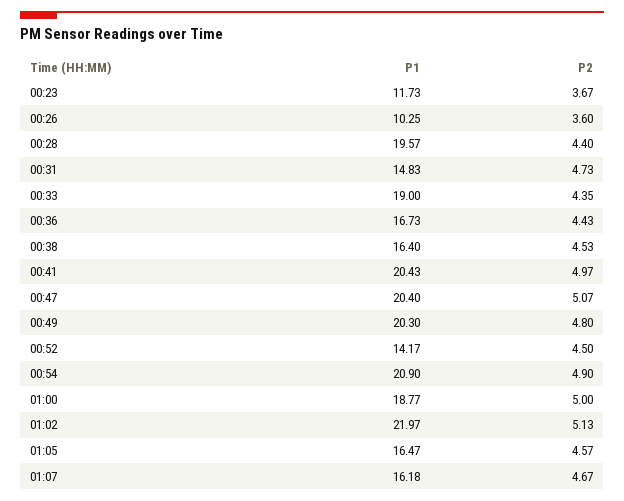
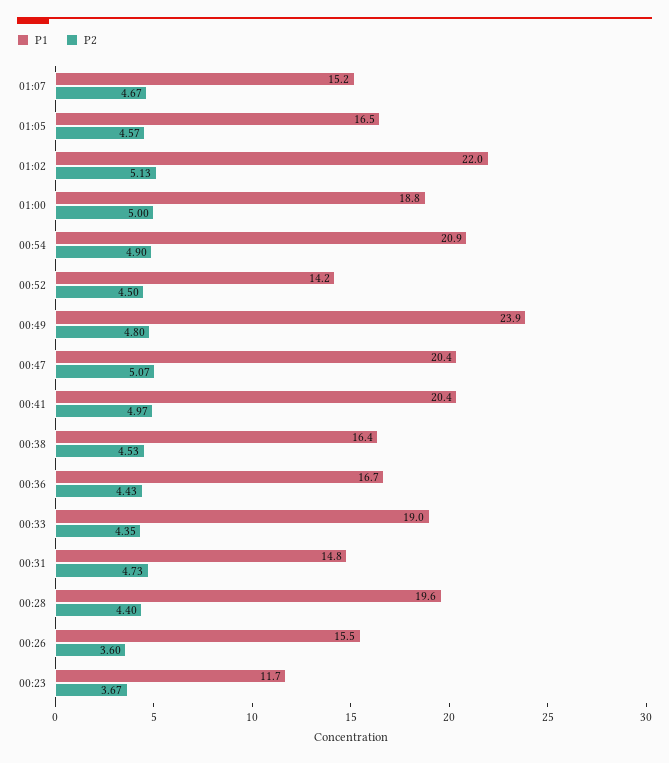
P1, 00:26: 10.25 -> 15.5
P1, 00:49: 20.3 -> 23.9
P1, 01:07: 16.18 -> 15.2

